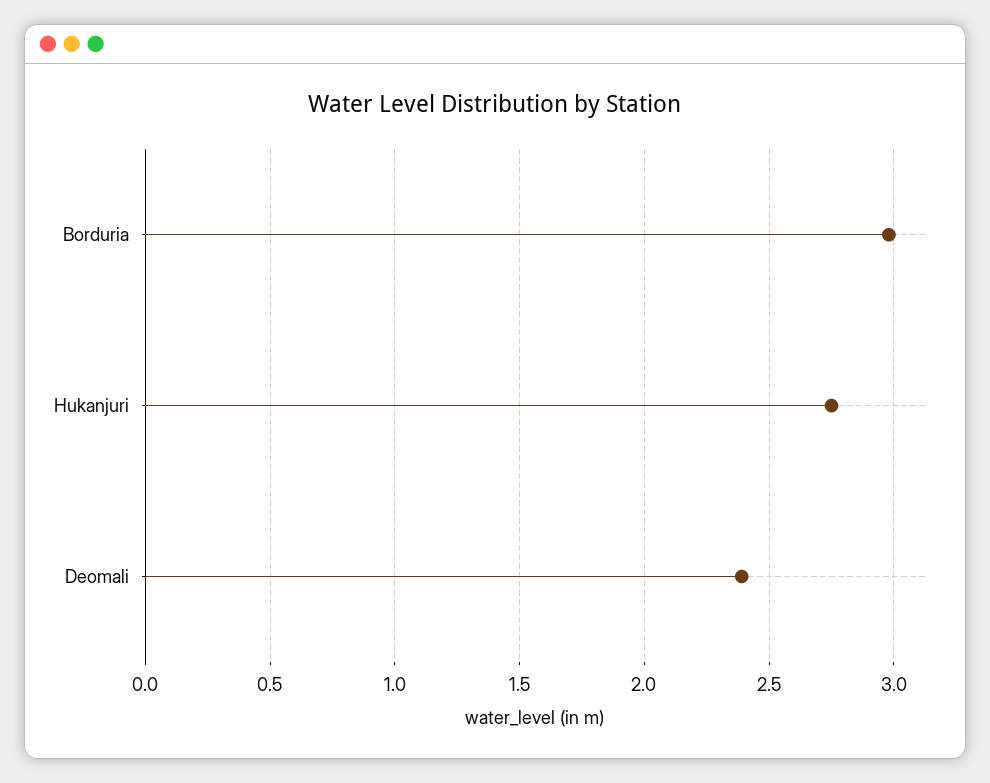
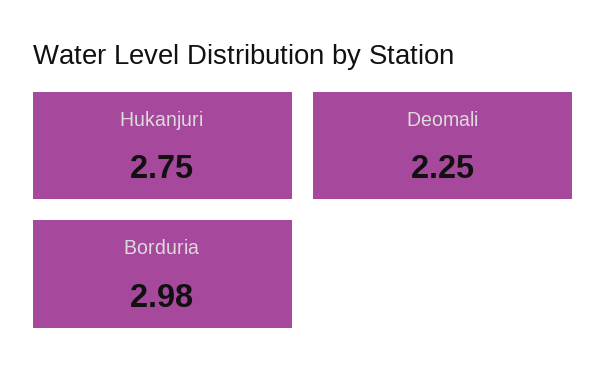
Deomali: 2.4 -> 2.25

